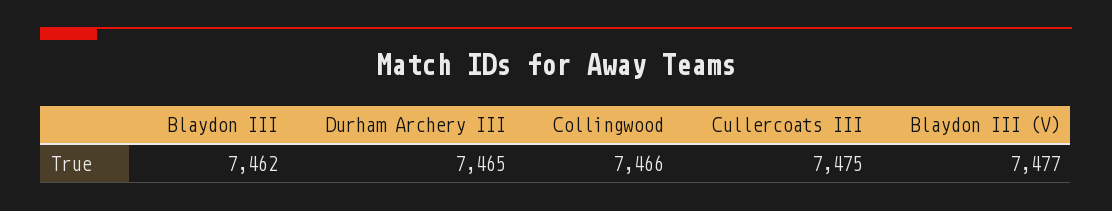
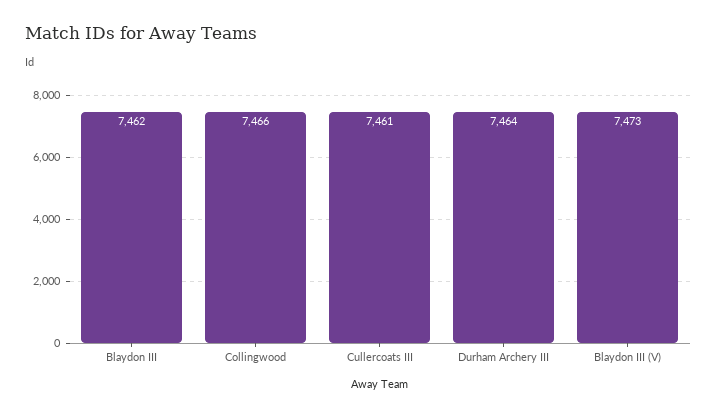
Durham Archery III: 7465 -> 7464
Cullercoats III: 7475 -> 7461
Blaydon III (V): 7477 -> 7473

